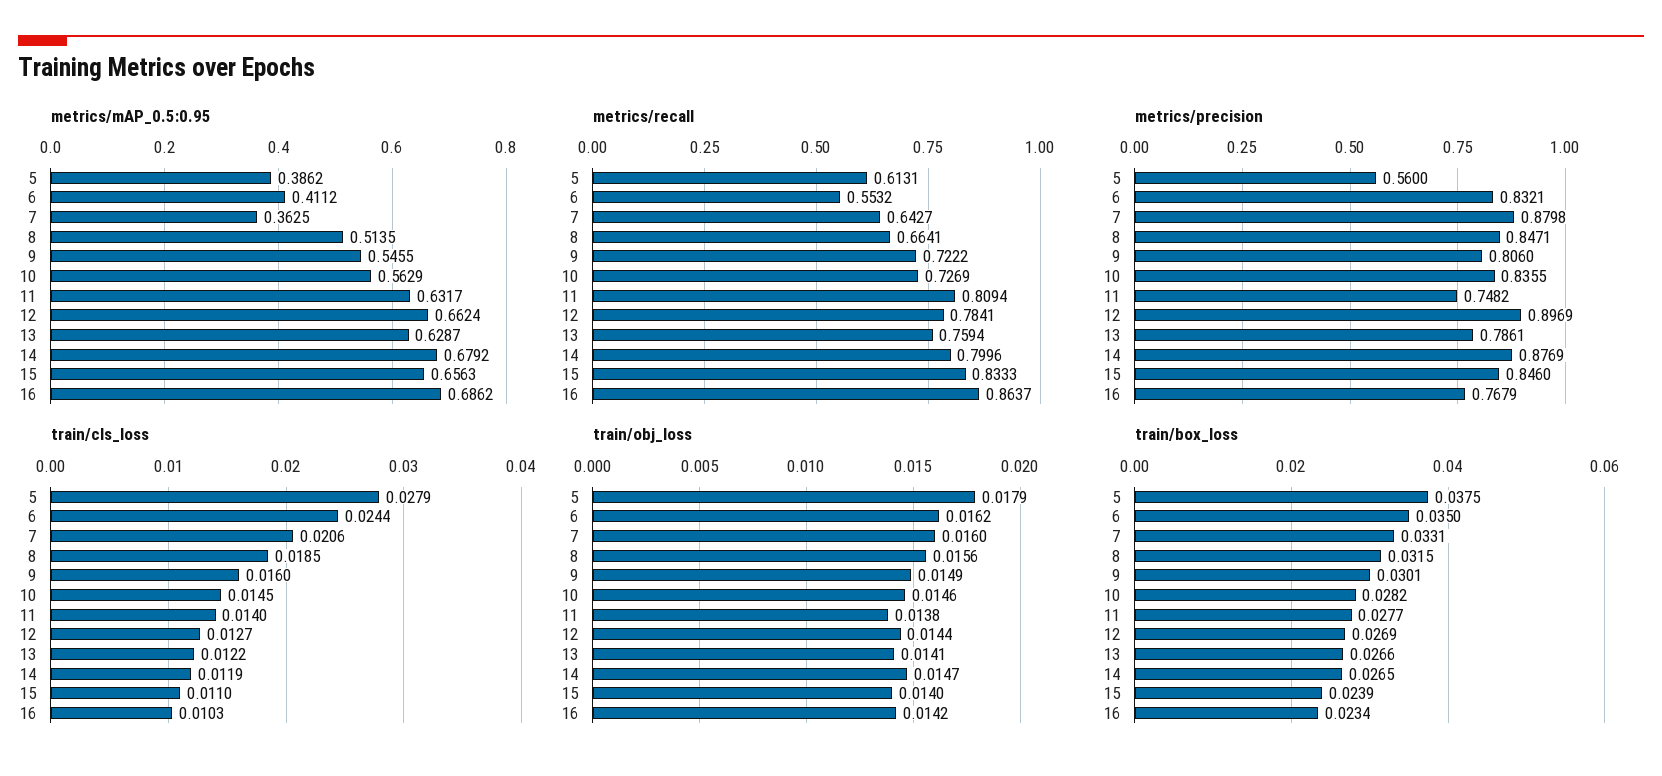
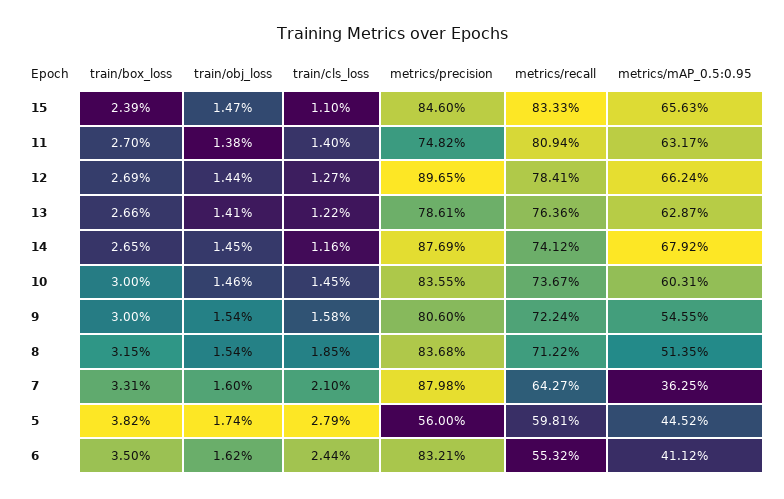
metrics/mAP_0.5:0.95, 5: 0.3862 -> 0.4452
metrics/mAP_0.5:0.95, 10: 0.5629 -> 0.6031
metrics/mAP_0.5:0.95, 16: 0.6862 -> none
metrics/recall, 5: 0.6131 -> 0.5981
metrics/recall, 8: 0.6641 -> 0.7122
metrics/recall, 9: 0.7222 -> 0.7224
metrics/recall, 10: 0.7269 -> 0.7367
metrics/recall, 13: 0.7594 -> 0.7636
metrics/recall, 14: 0.7996 -> 0.7412
metrics/recall, 16: 0.8637 -> none
metrics/precision, 8: 0.8471 -> 0.8368
metrics/precision, 12: 0.8969 -> 0.8965
metrics/precision, 16: 0.7679 -> none
train/cls_loss, 7: 0.0206 -> 0.021
train/cls_loss, 9: 0.016 -> 0.0158
train/cls_loss, 14: 0.0119 -> 0.0116
train/cls_loss, 16: 0.0103 -> none
train/obj_loss, 5: 0.0179 -> 0.0174
train/obj_loss, 8: 0.0156 -> 0.0154
train/obj_loss, 9: 0.0149 -> 0.0154
train/obj_loss, 14: 0.0147 -> 0.0145
train/obj_loss, 15: 0.014 -> 0.0147
train/obj_loss, 16: 0.0142 -> none
train/box_loss, 5: 0.0375 -> 0.0382
train/box_loss, 9: 0.0301 -> 0.03
train/box_loss, 10: 0.0282 -> 0.03
train/box_loss, 11: 0.0277 -> 0.027
train/box_loss, 16: 0.0234 -> none

